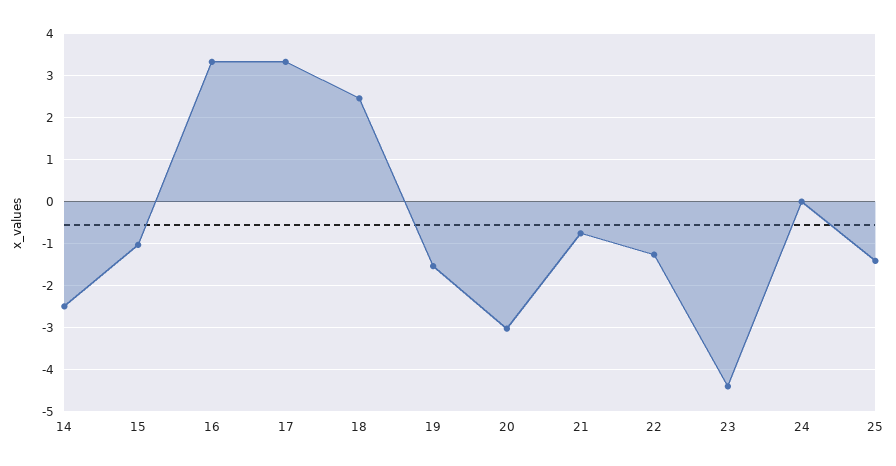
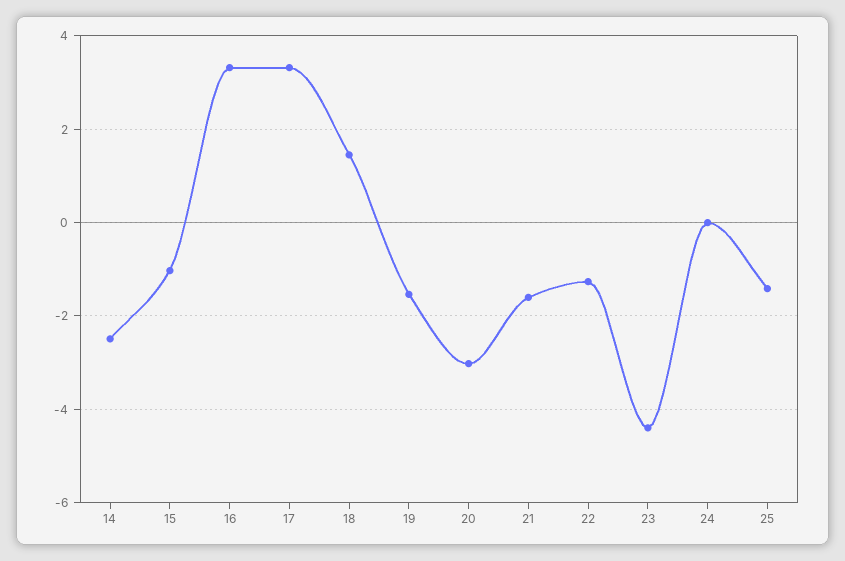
18: 2.4 -> 1.4
21: -0.8 -> -1.6

